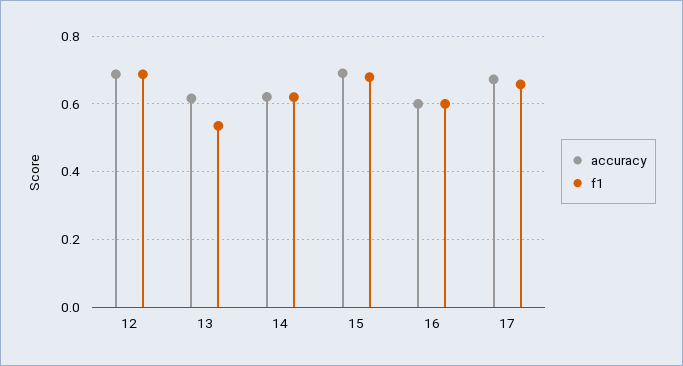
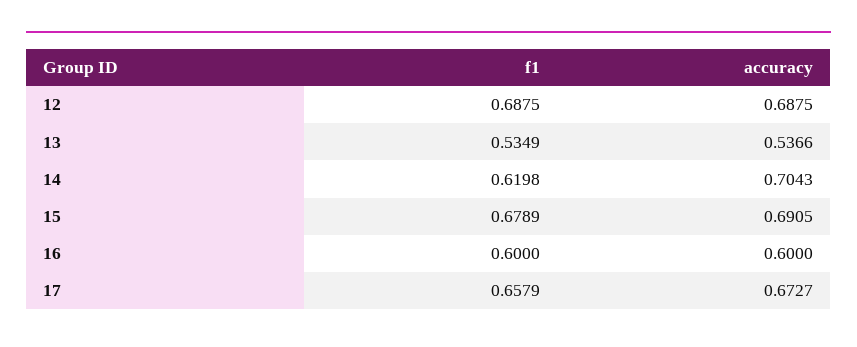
accuracy, 13: 0.62 -> 0.5366
accuracy, 14: 0.62 -> 0.7043

